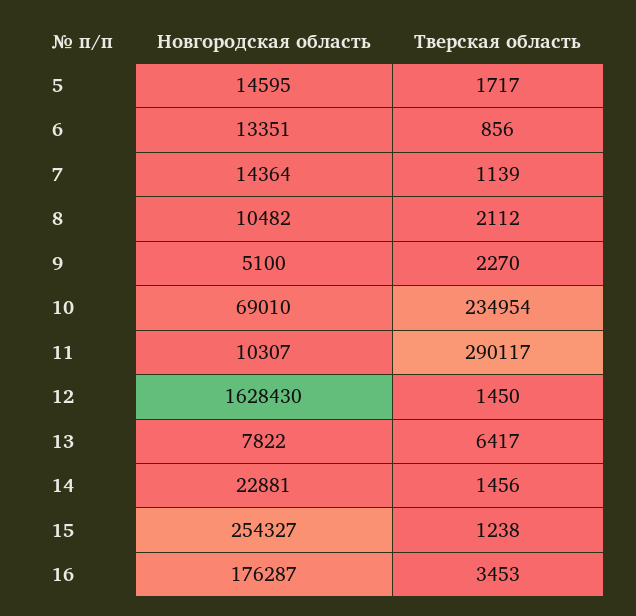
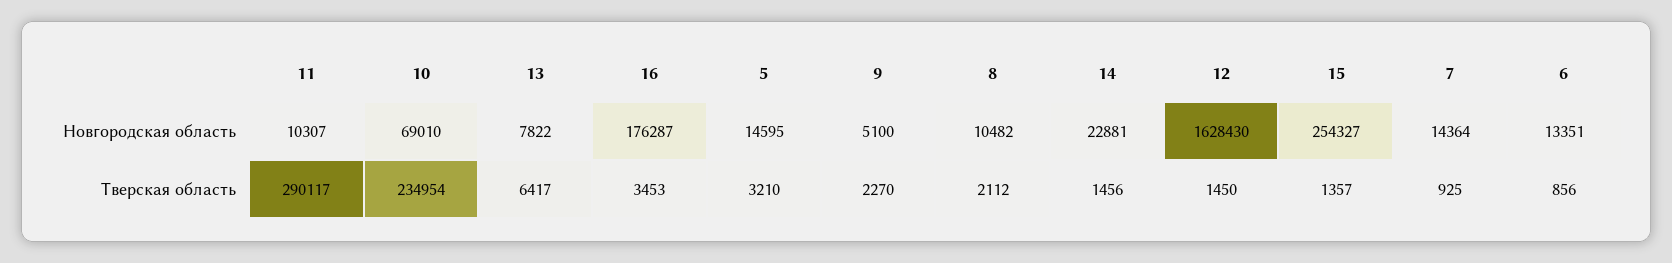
Тверская область, 5: 1717 -> 3210
Тверская область, 7: 1139 -> 925
Тверская область, 15: 1238 -> 1357

